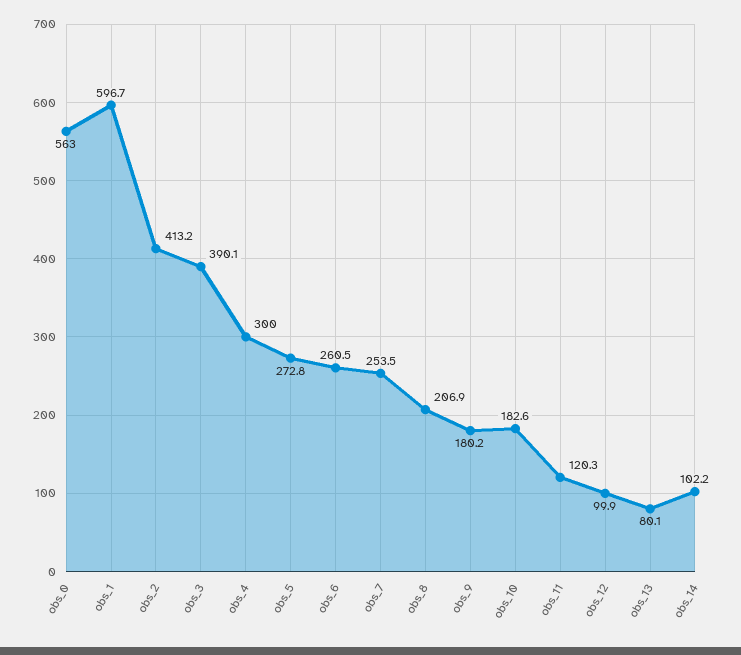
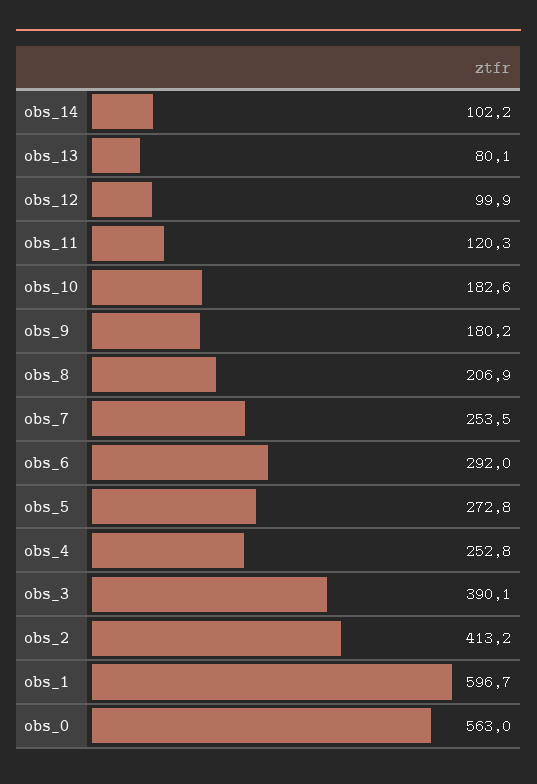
obs_4: 300 -> 252.8
obs_6: 260.5 -> 292

